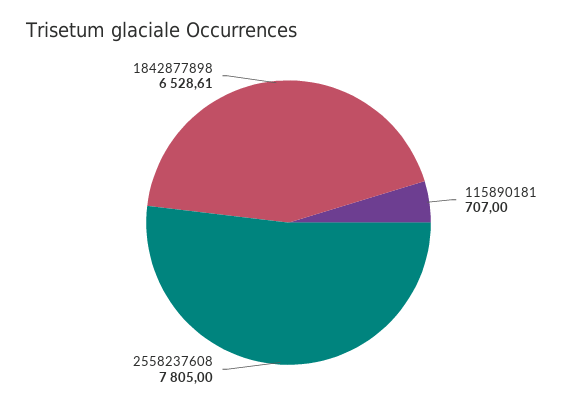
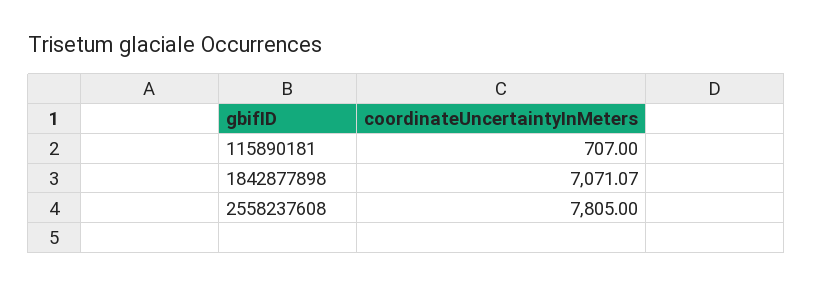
1842877898: 6528.61 -> 7071.07

